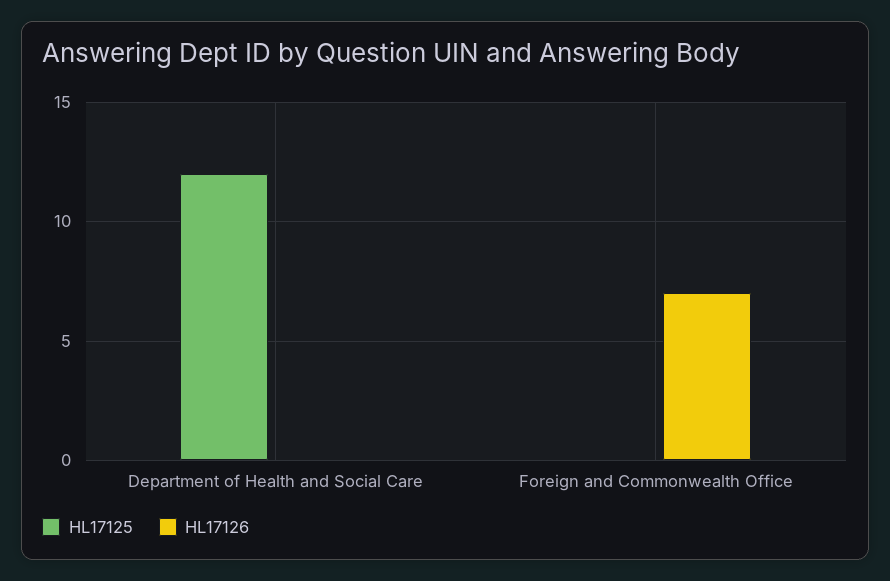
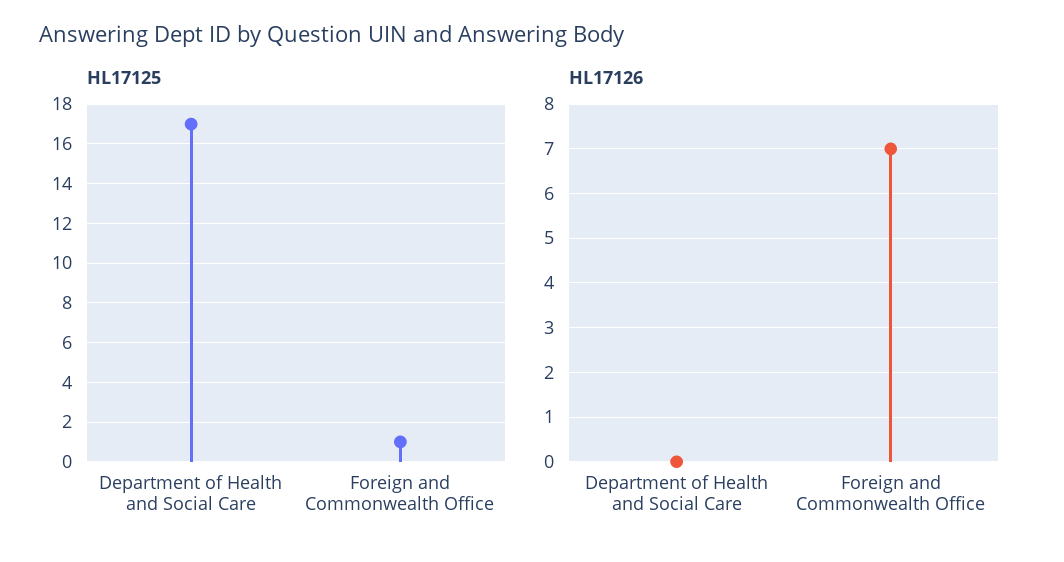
HL17125, Department of Health and Social Care: 12 -> 17
HL17125, Foreign and Commonwealth Office: 0 -> 1

